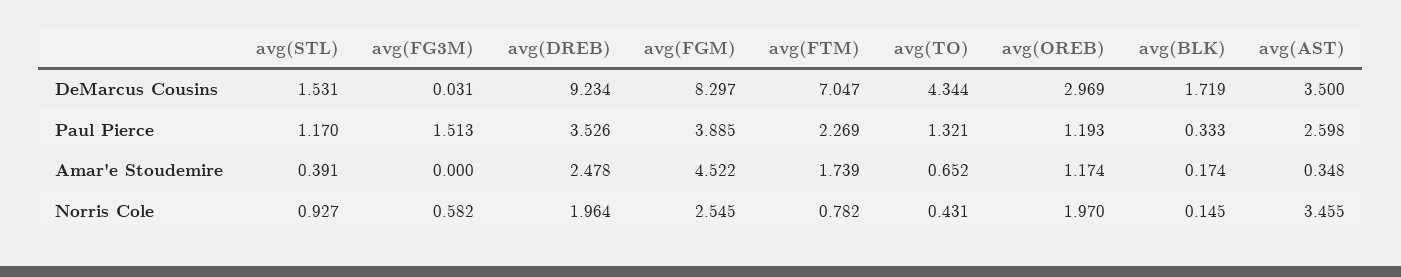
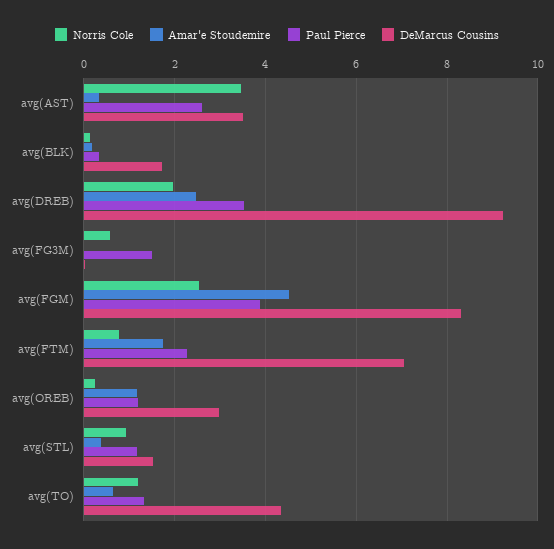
Norris Cole, avg(TO): 0.431 -> 1.2
Norris Cole, avg(OREB): 1.97 -> 0.2

